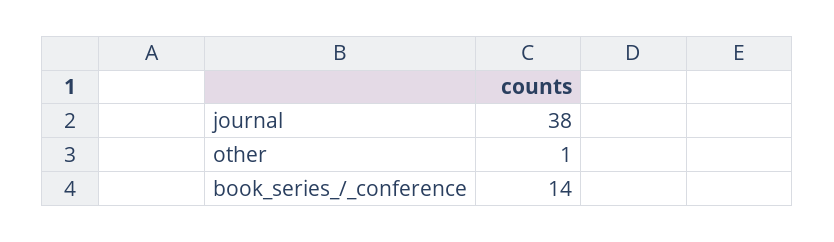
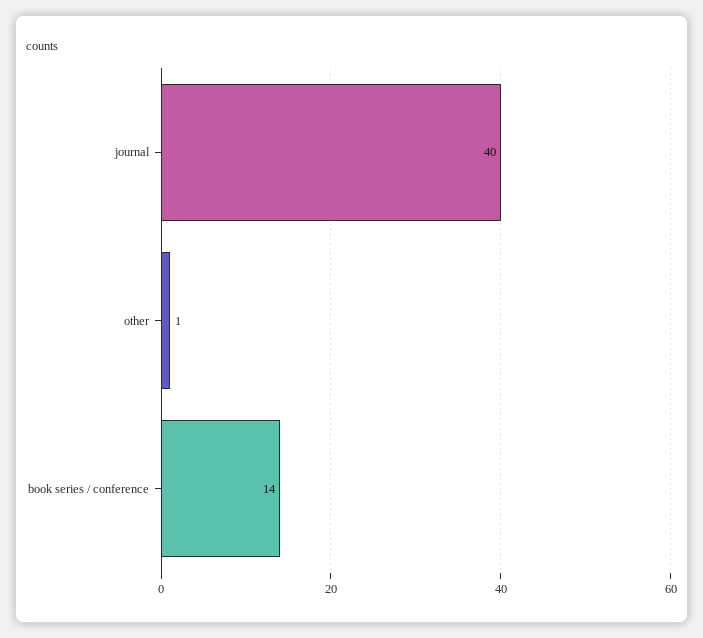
journal: 38 -> 40

